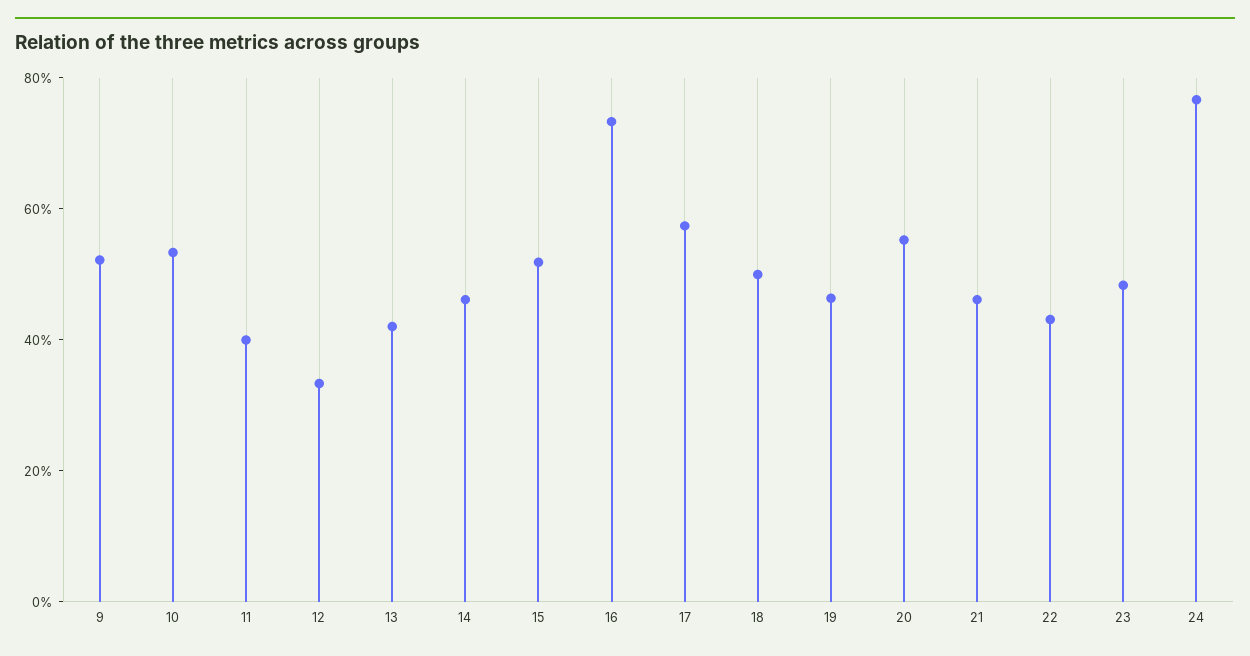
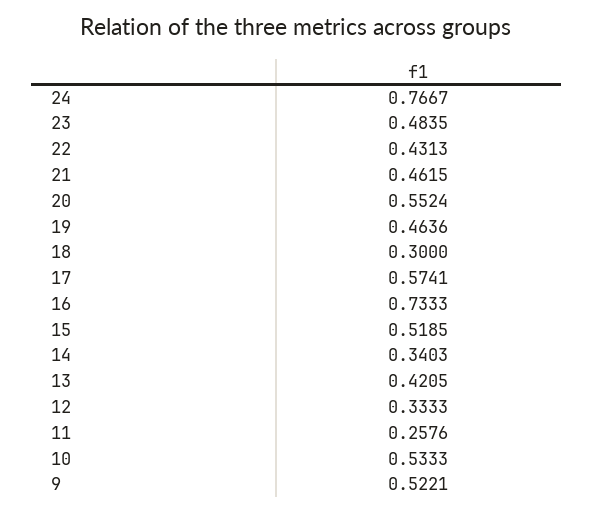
11: 0.4 -> 0.2576
14: 0.45 -> 0.3403
18: 0.5 -> 0.3

